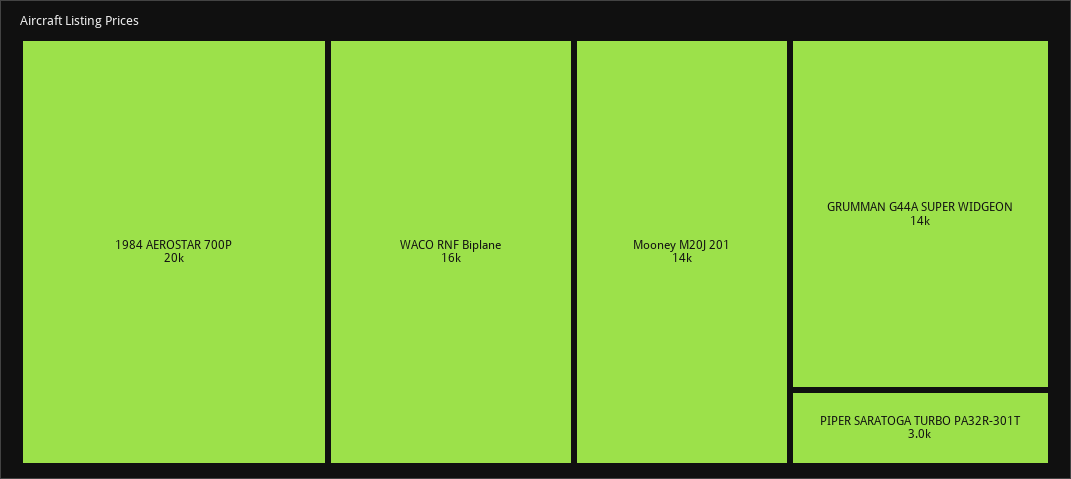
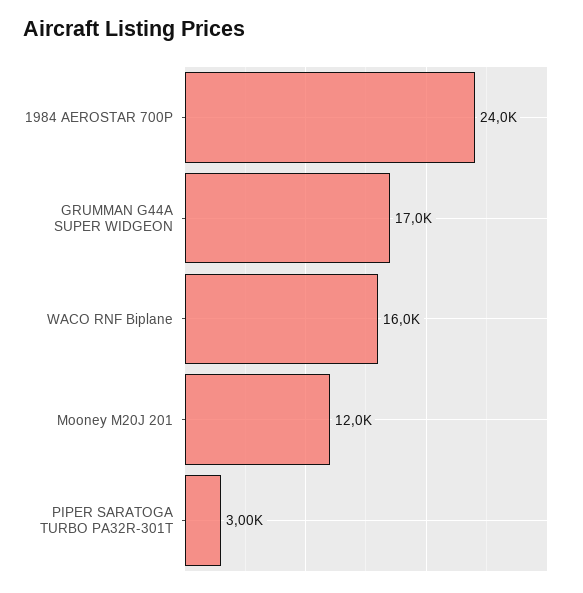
1984 AEROSTAR 700P: 20000 -> 24000
Mooney M20J 201: 14000 -> 12000
GRUMMAN G44A SUPER WIDGEON: 14000 -> 17000

